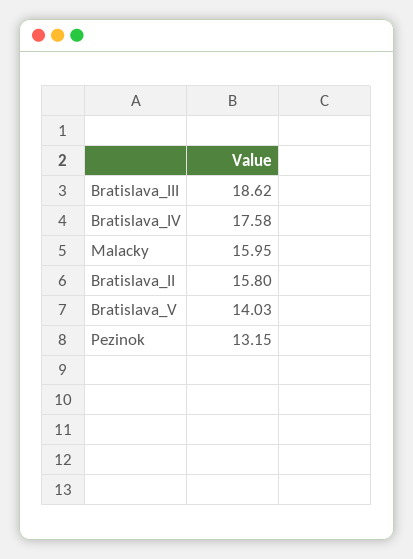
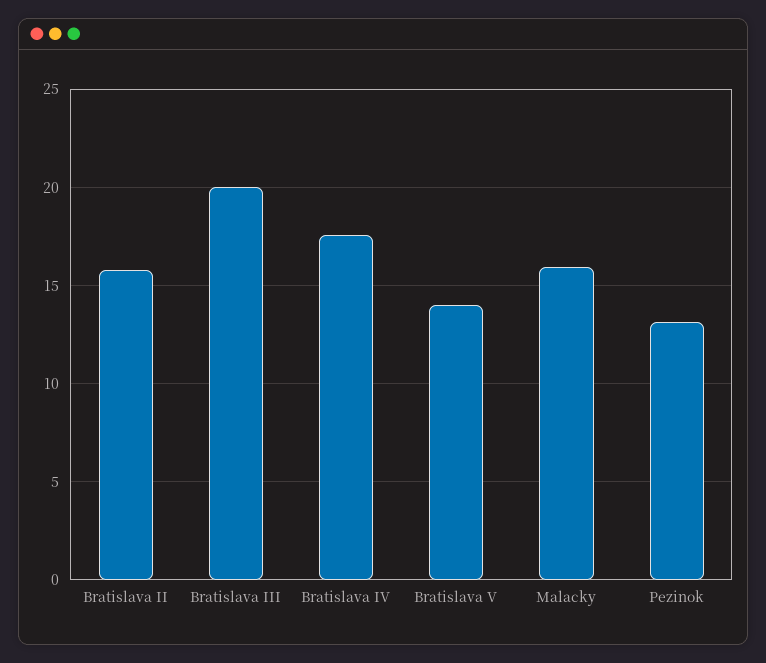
Bratislava_III: 18.62 -> 20

